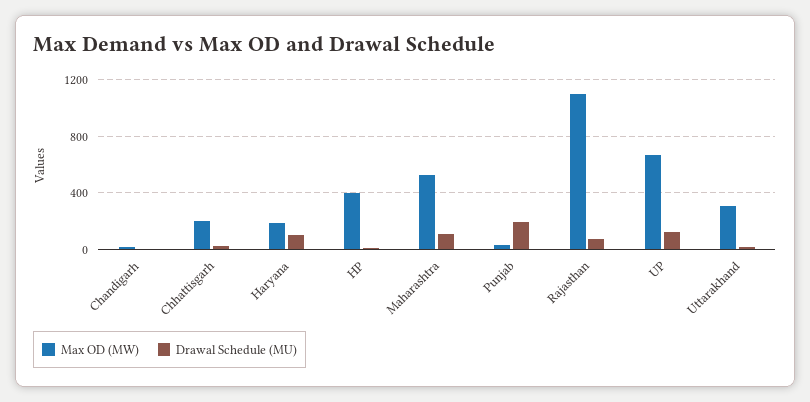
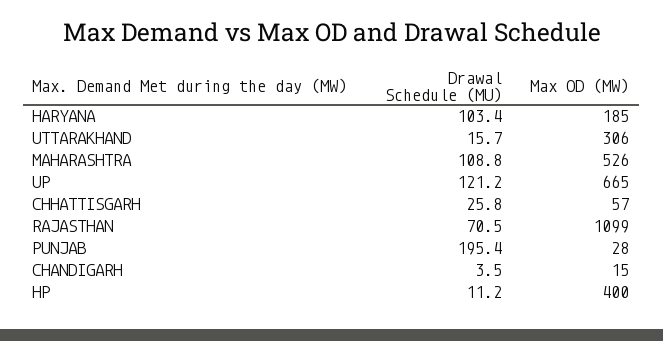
Max OD (MW), Chhattisgarh: 200 -> 57

